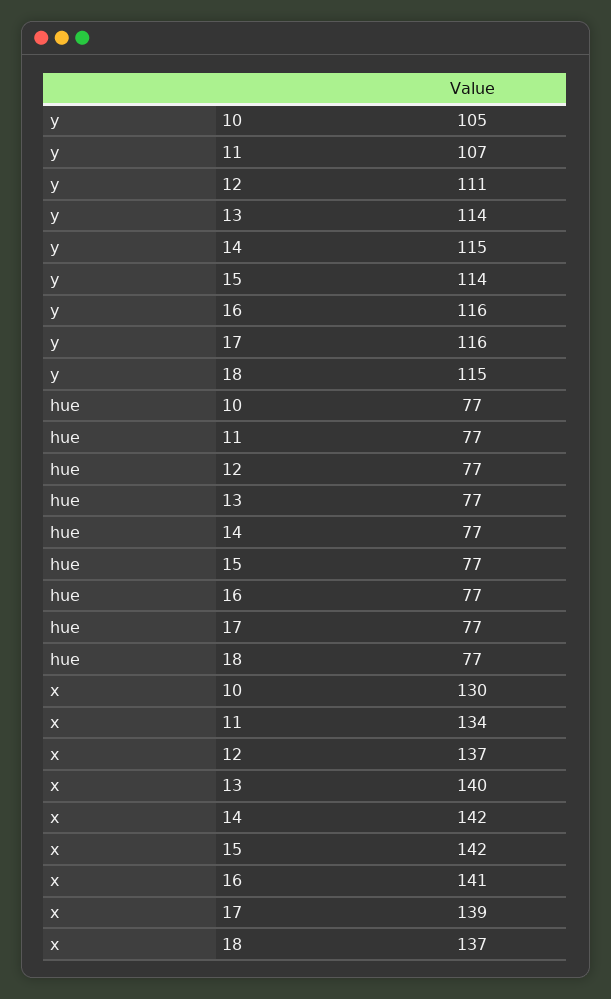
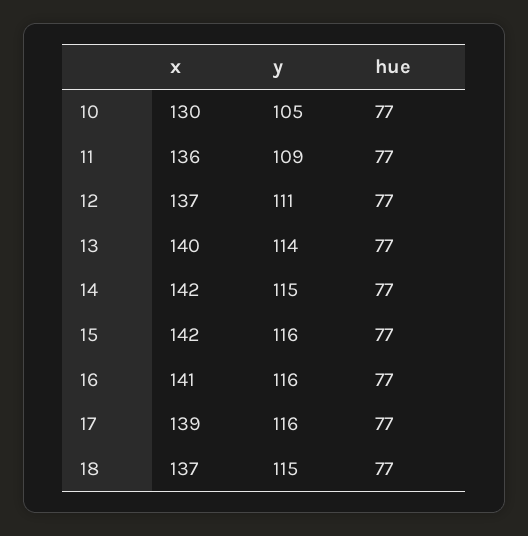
y, 11: 107 -> 109
y, 15: 114 -> 116
x, 11: 134 -> 136

